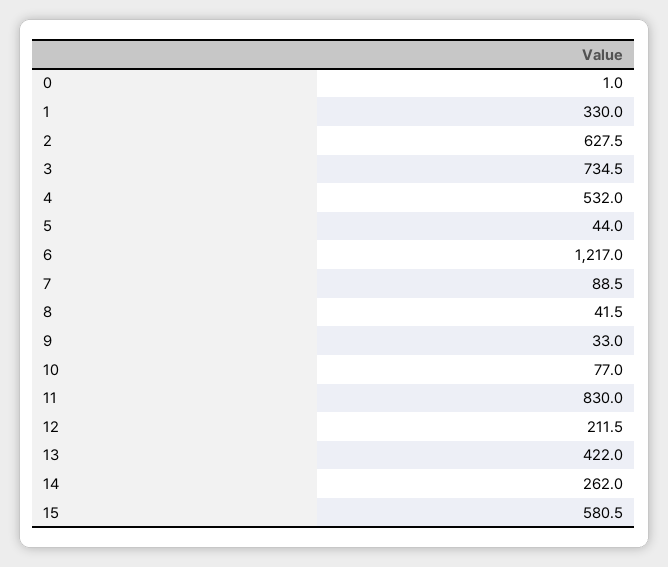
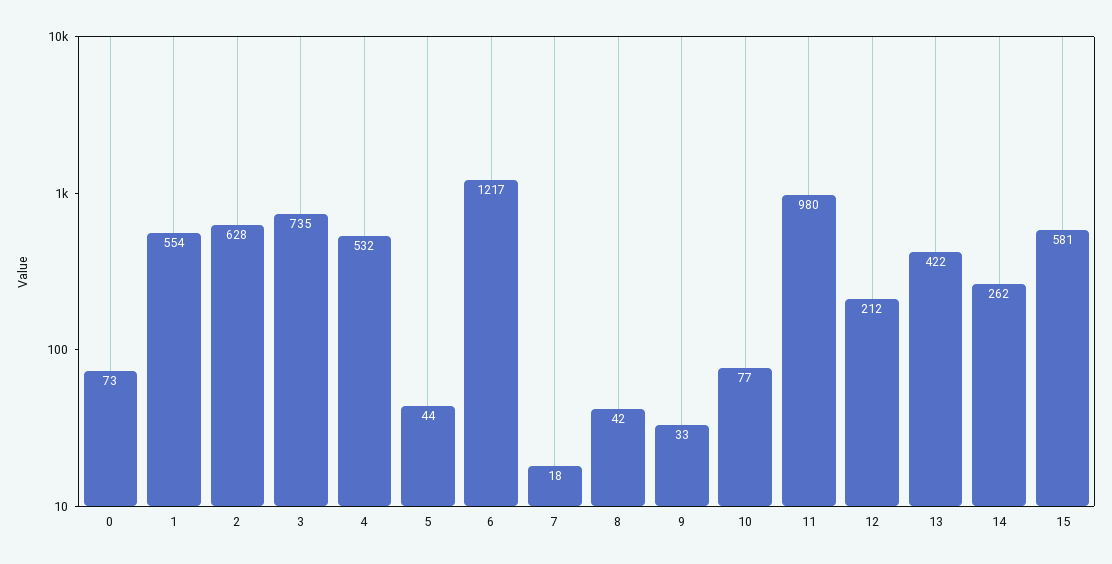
0: 1 -> 73
1: 330 -> 554
7: 88.5 -> 18
11: 830 -> 980

